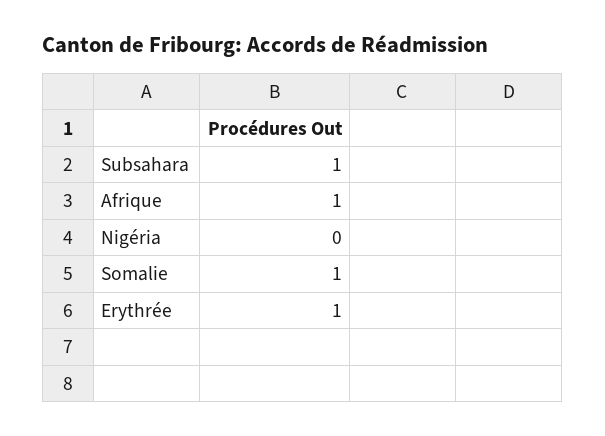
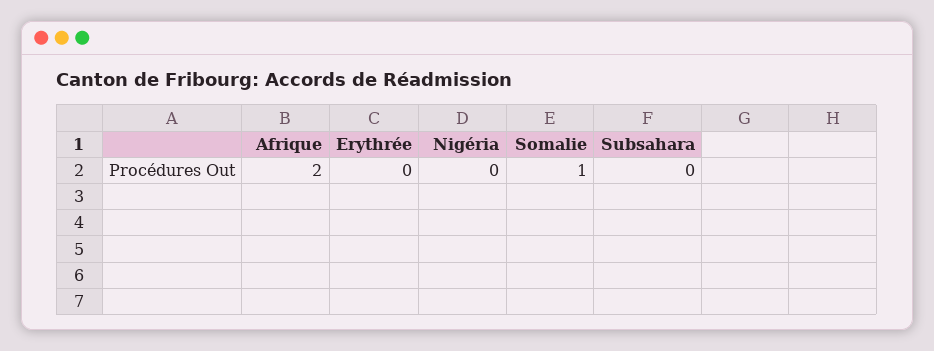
Subsahara: 1 -> 0
Afrique: 1 -> 2
Erythrée: 1 -> 0

